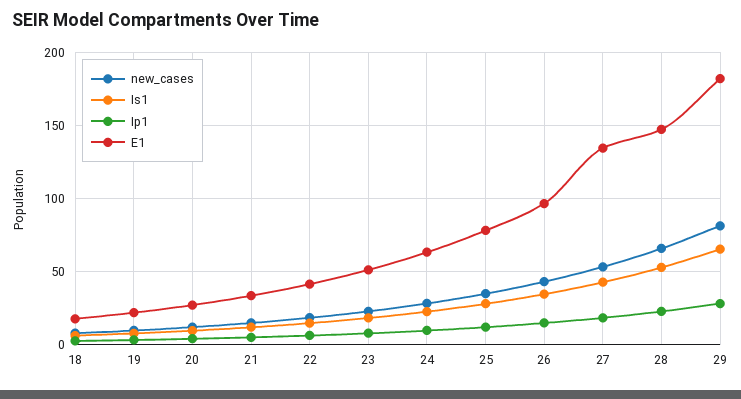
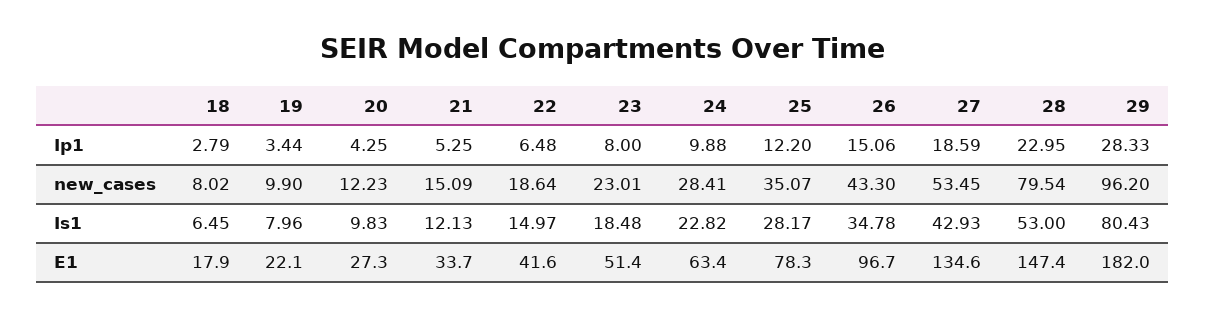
new_cases, 28: 65 -> 79.54
new_cases, 29: 80 -> 96.2
Is1, 29: 65 -> 80.43

